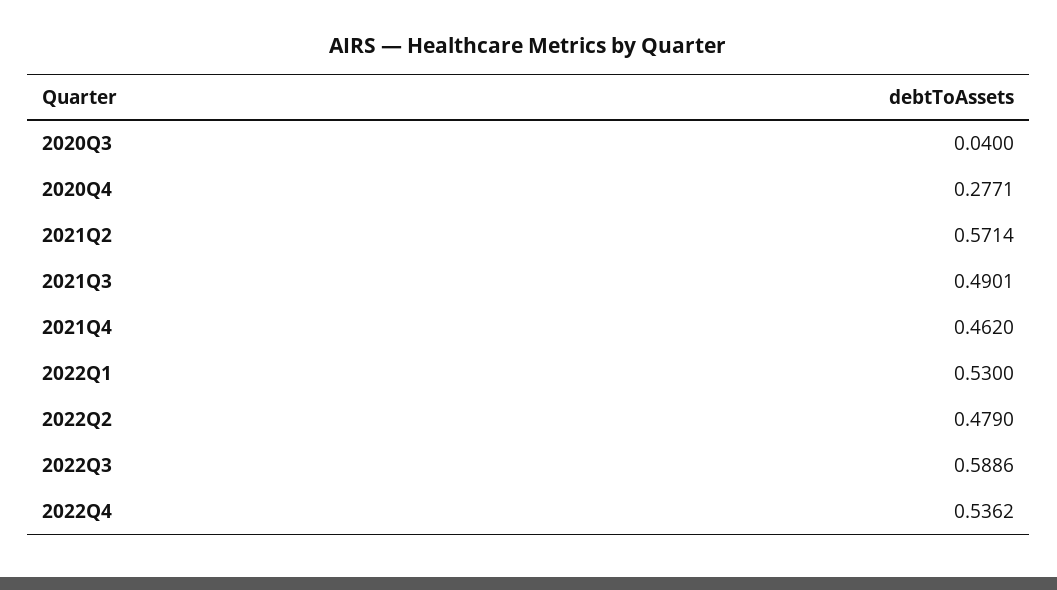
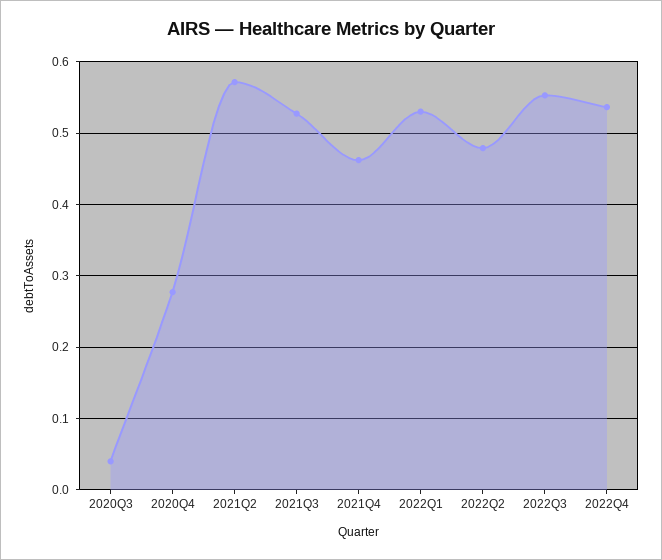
2021Q3: 0.4901 -> 0.53
2022Q3: 0.5886 -> 0.55

